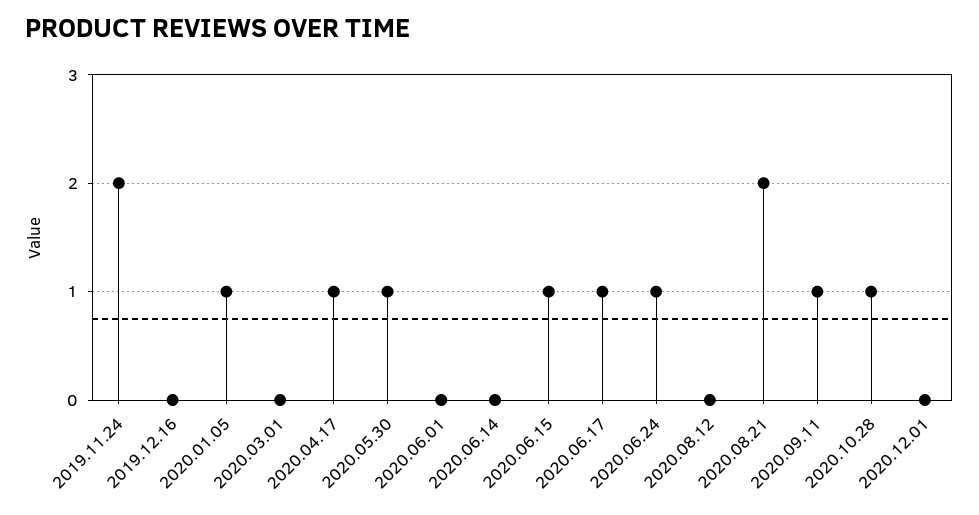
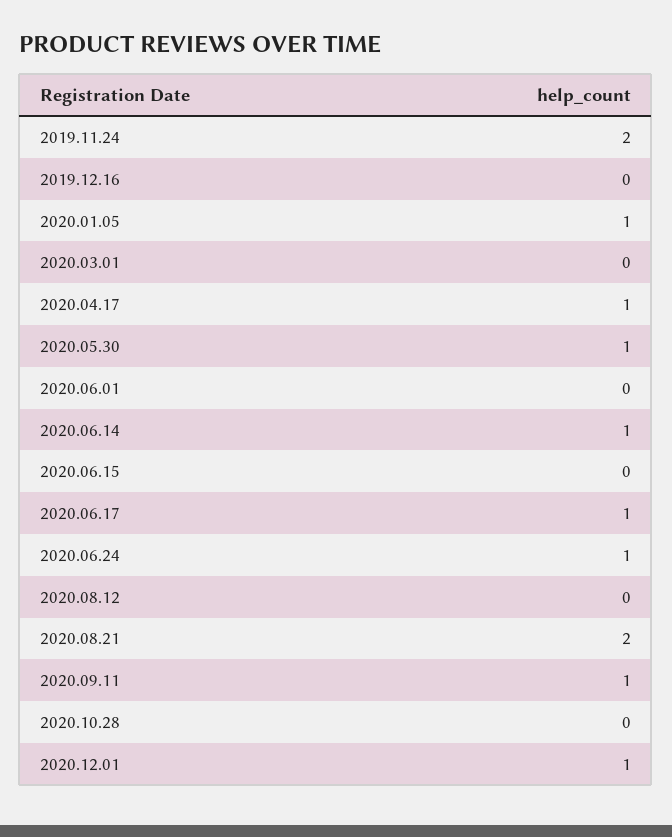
2020.06.14: 0 -> 1
2020.06.15: 1 -> 0
2020.10.28: 1 -> 0
2020.12.01: 0 -> 1

